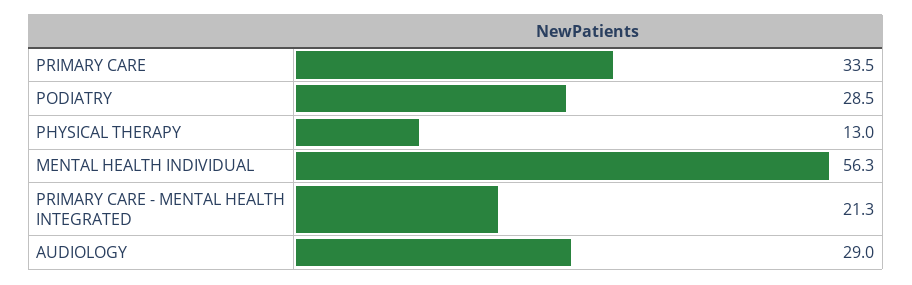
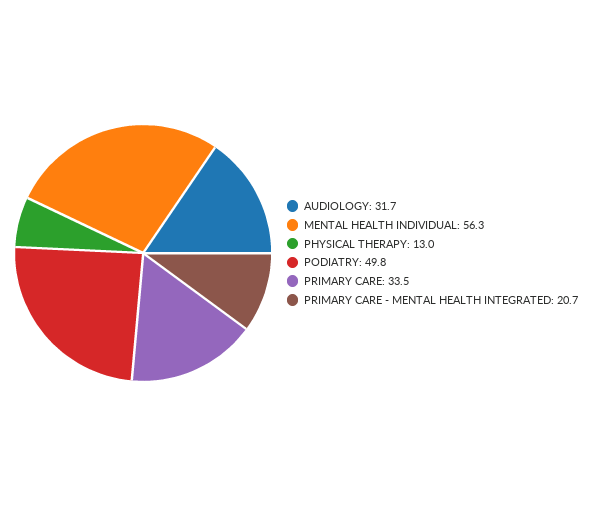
PODIATRY: 28.5 -> 49.8
PRIMARY CARE - MENTAL HEALTH INTEGRATED: 21.3 -> 20.7
AUDIOLOGY: 29 -> 31.7

